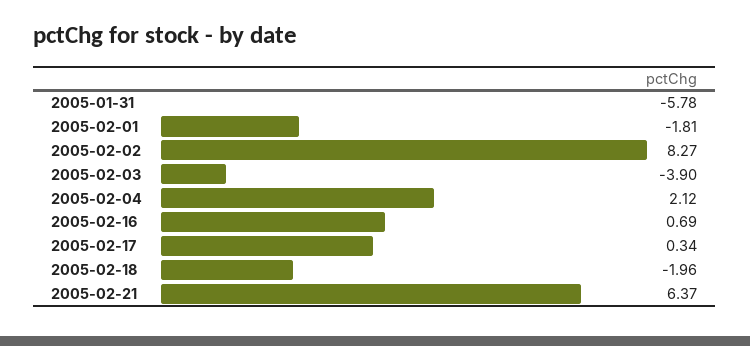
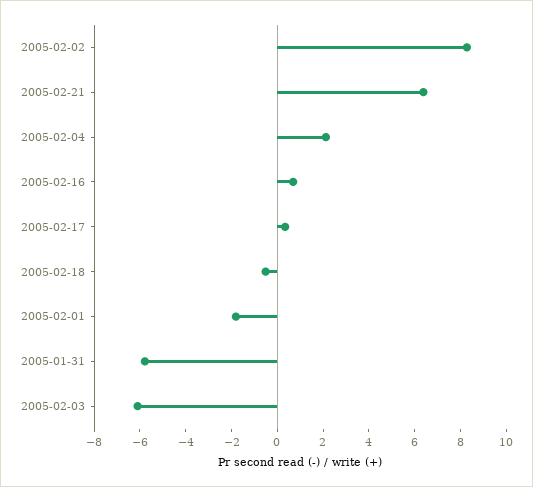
2005-02-03: -3.9 -> -6
2005-02-18: -1.96 -> -0.5

